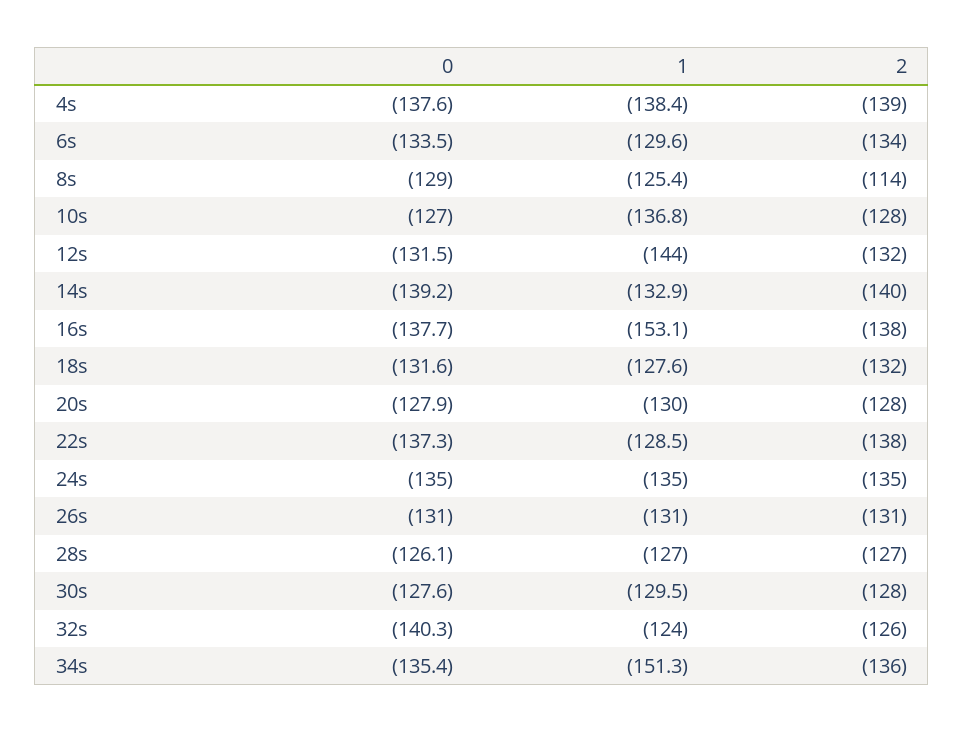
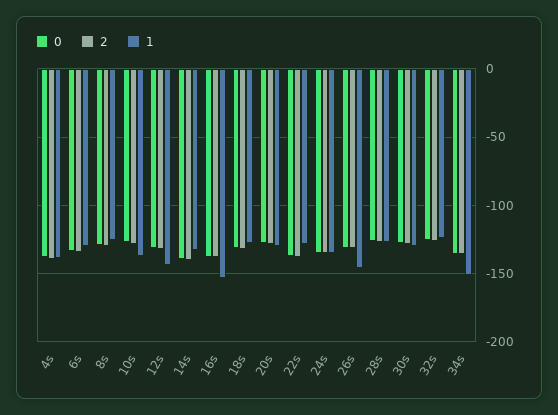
2, 8s: -114 -> -130
1, 26s: -131 -> -145
0, 32s: -140.3 -> -125

